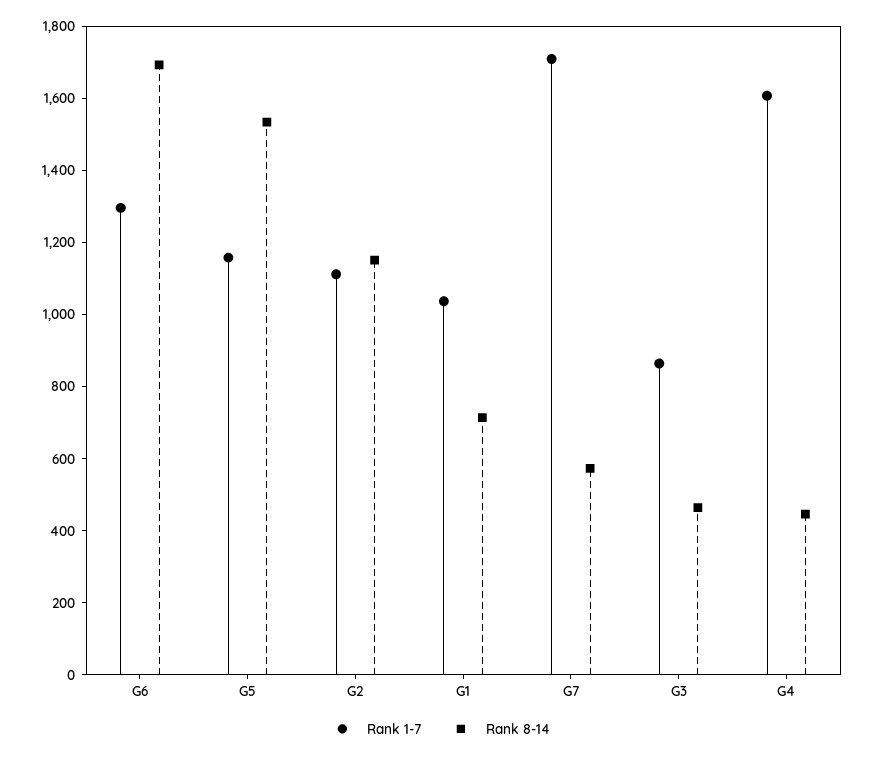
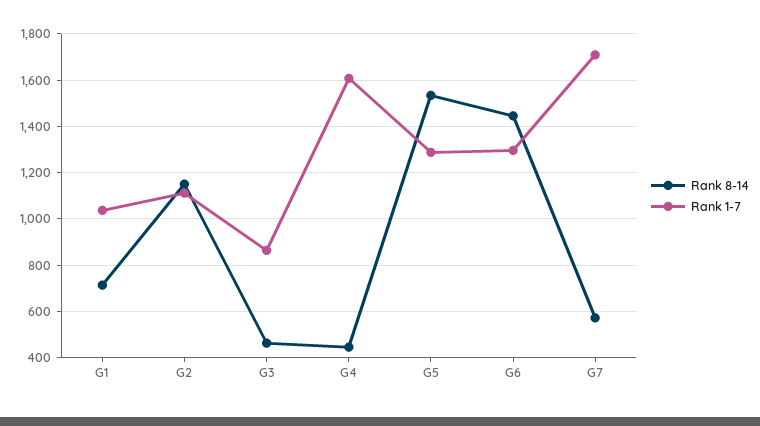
Rank 8-14, G6: 1700 -> 1450
Rank 1-7, G5: 1150 -> 1300

